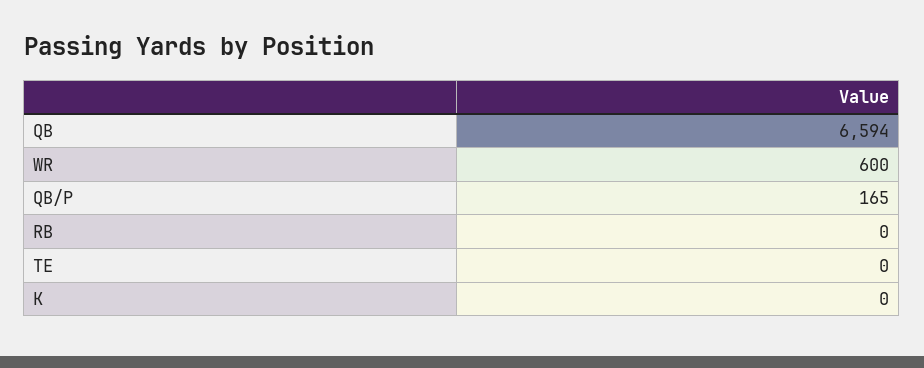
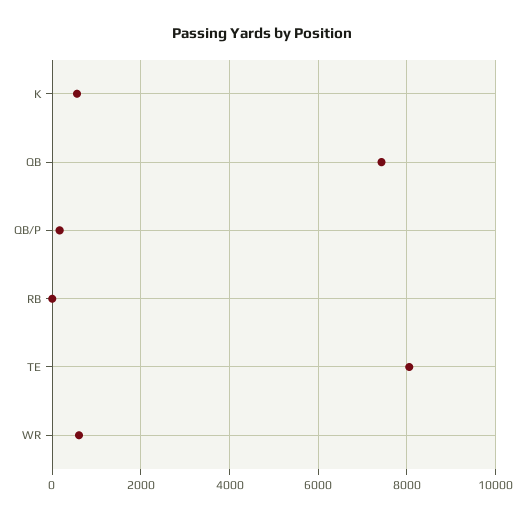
QB: 6594 -> 7400
TE: 0 -> 8000
K: 0 -> 600

